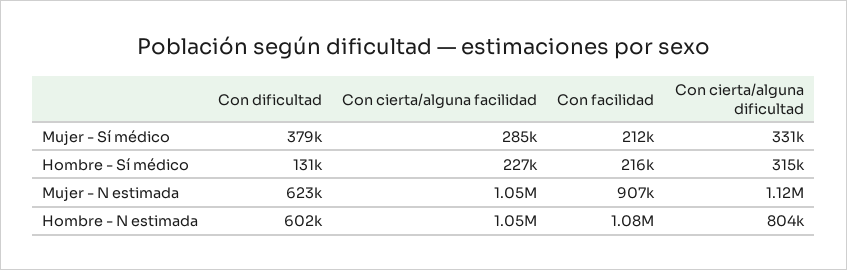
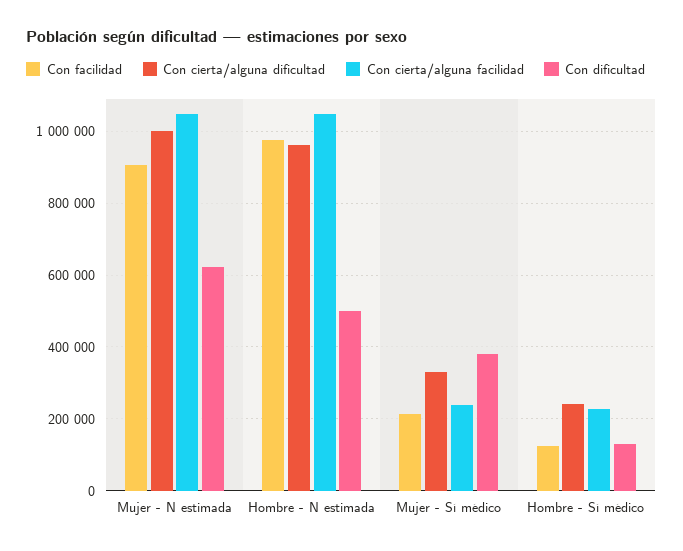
Con cierta/alguna facilidad, Mujer - Sí médico: 285000 -> 240000
Con facilidad, Hombre - Sí médico: 216000 -> 120000
Con cierta/alguna dificultad, Hombre - Sí médico: 315000 -> 240000
Con cierta/alguna dificultad, Mujer - N estimada: 1120000 -> 1000000
Con dificultad, Hombre - N estimada: 602000 -> 500000
Con facilidad, Hombre - N estimada: 1080000 -> 980000
Con cierta/alguna dificultad, Hombre - N estimada: 804000 -> 960000

